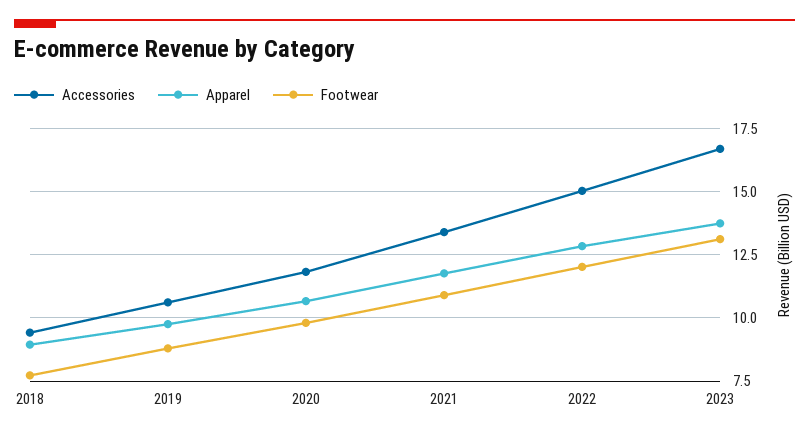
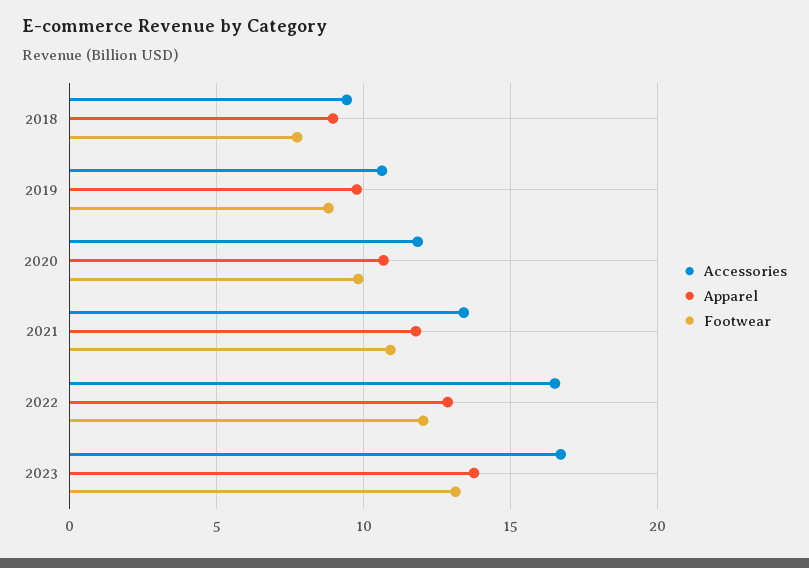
Accessories, 2022: 15 -> 16.5

